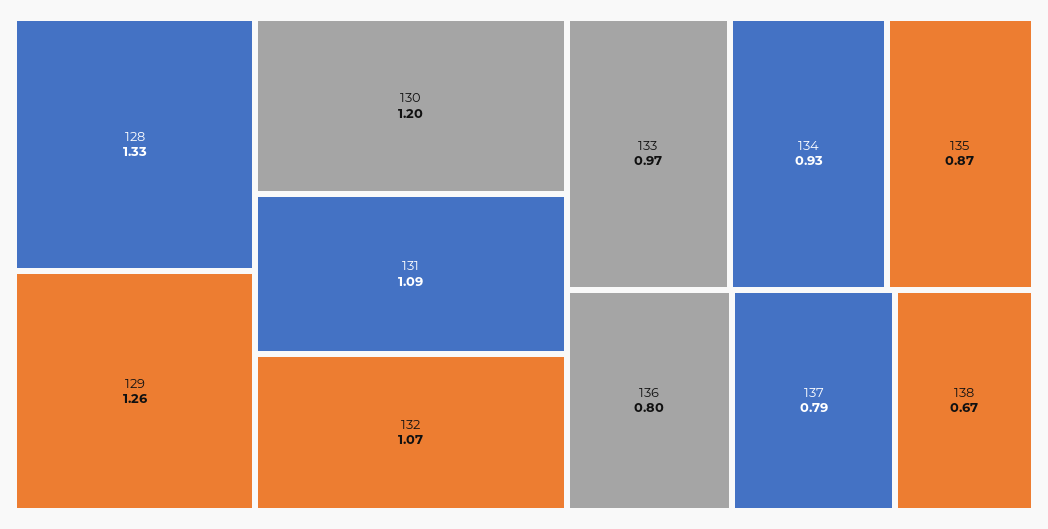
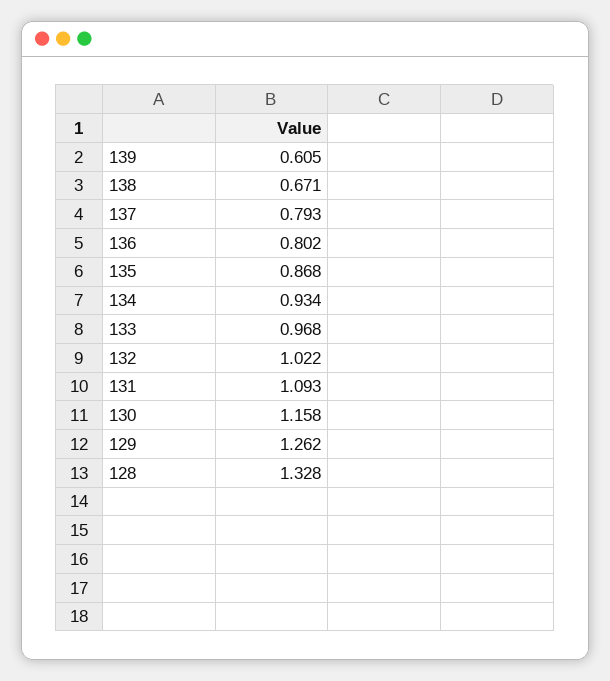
130: 1.2 -> 1.158
132: 1.07 -> 1.022
139: none -> 0.605

